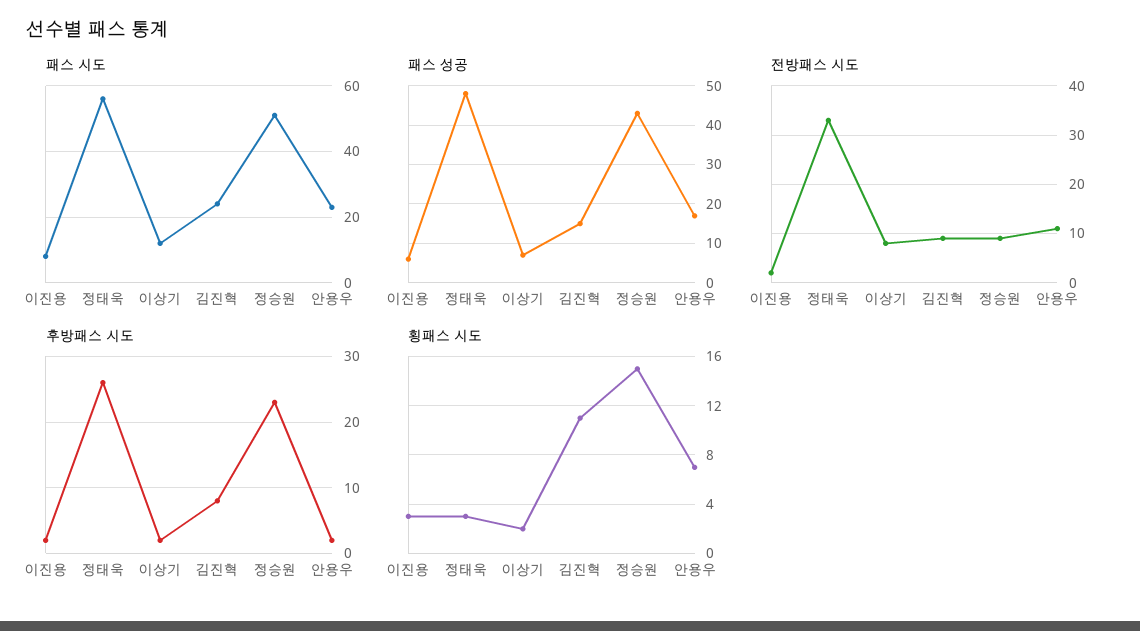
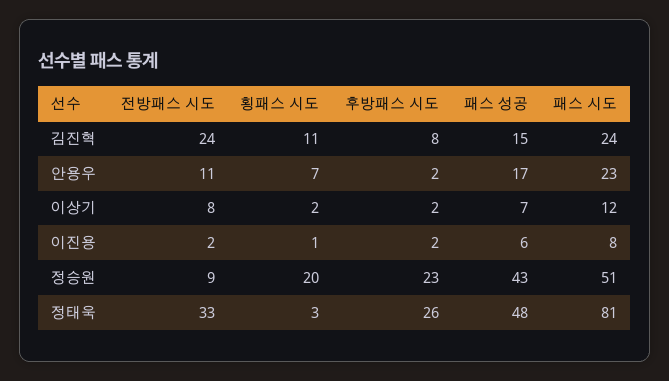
패스 시도, 정태욱: 55 -> 81
전방패스 시도, 김진혁: 10 -> 24
횡패스 시도, 이진용: 3 -> 1
횡패스 시도, 정승원: 15 -> 20

